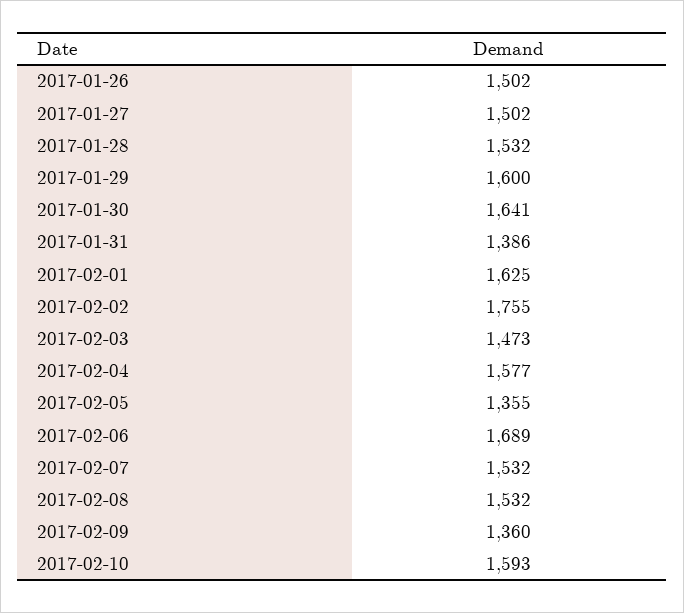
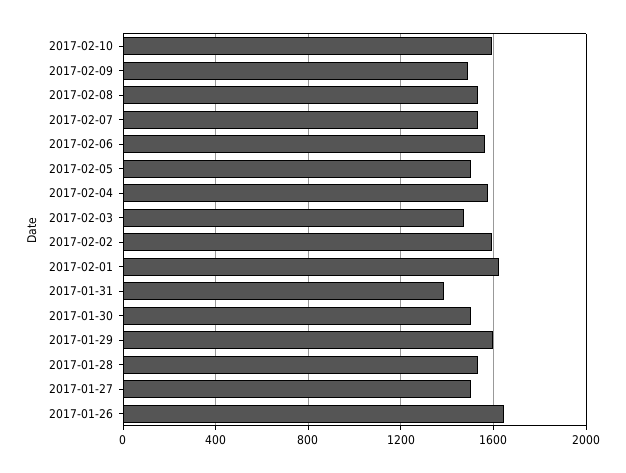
2017-01-26: 1502 -> 1650
2017-01-30: 1641 -> 1500
2017-02-02: 1755 -> 1600
2017-02-05: 1355 -> 1500
2017-02-06: 1689 -> 1550
2017-02-09: 1360 -> 1500

